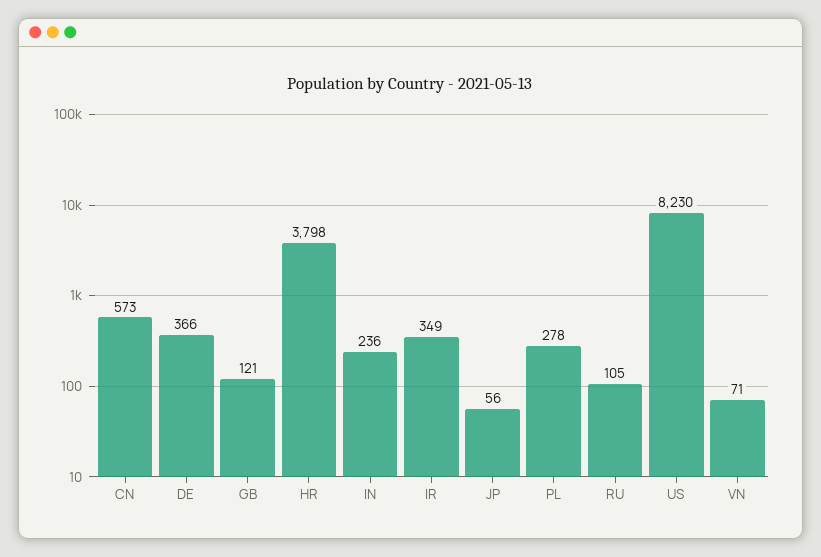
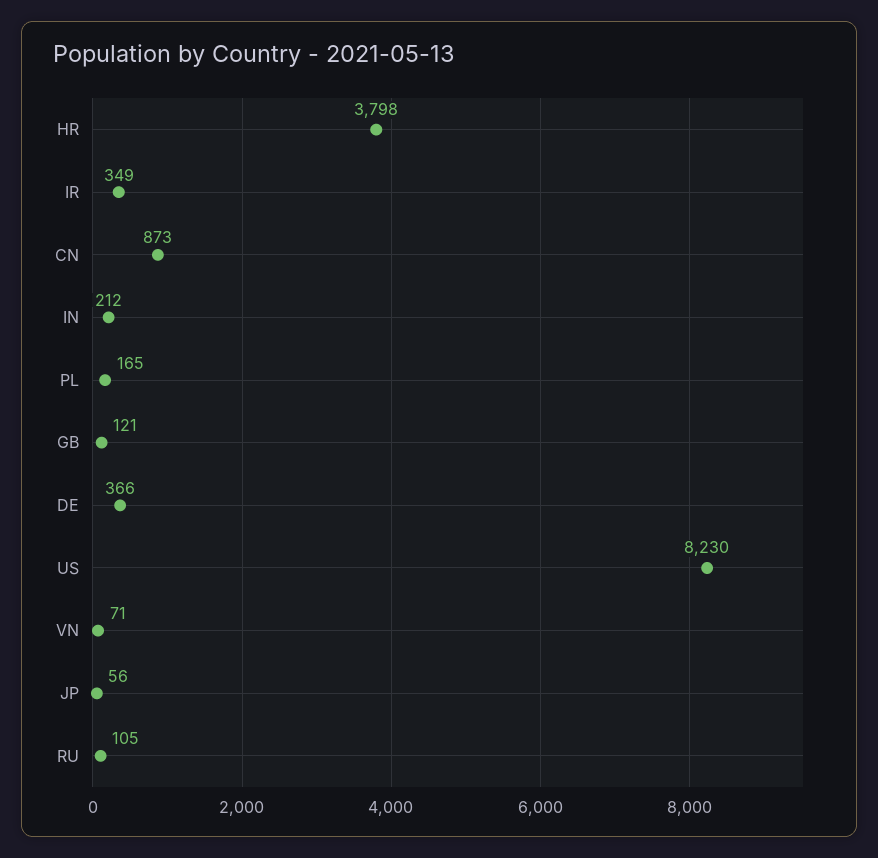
CN: 573 -> 873
IN: 236 -> 212
PL: 278 -> 165

